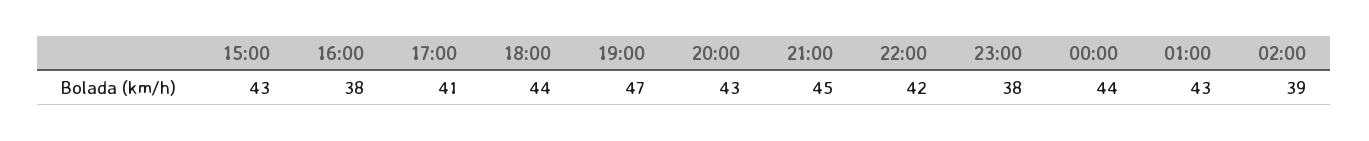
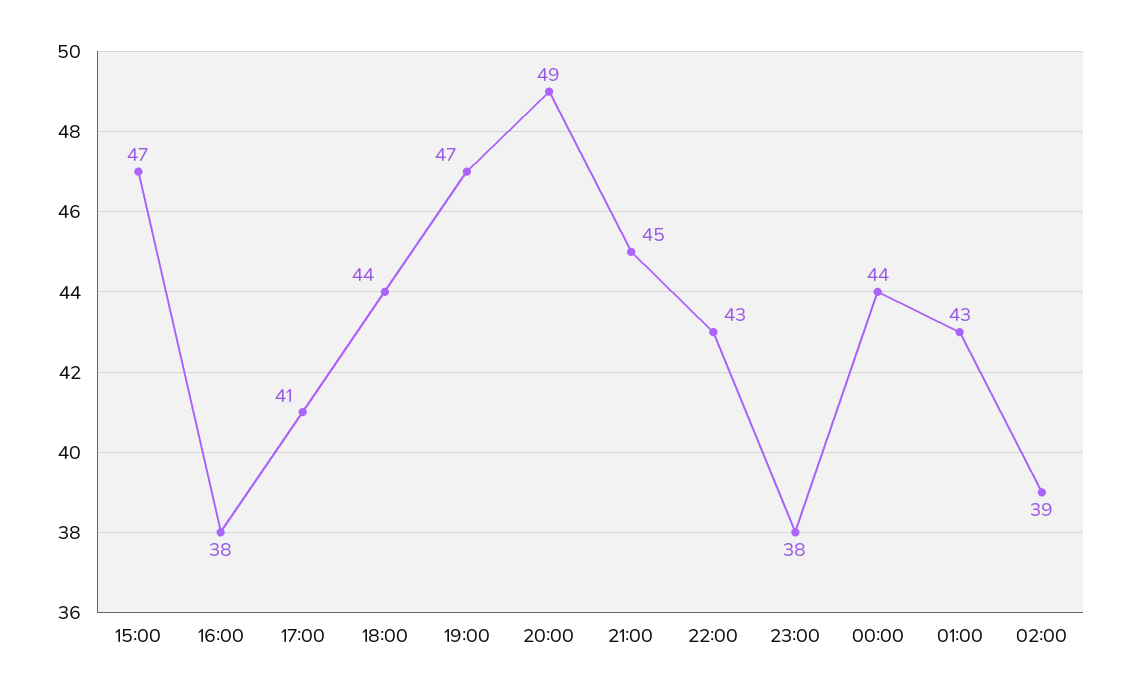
15:00: 43 -> 47
20:00: 43 -> 49
22:00: 42 -> 43

